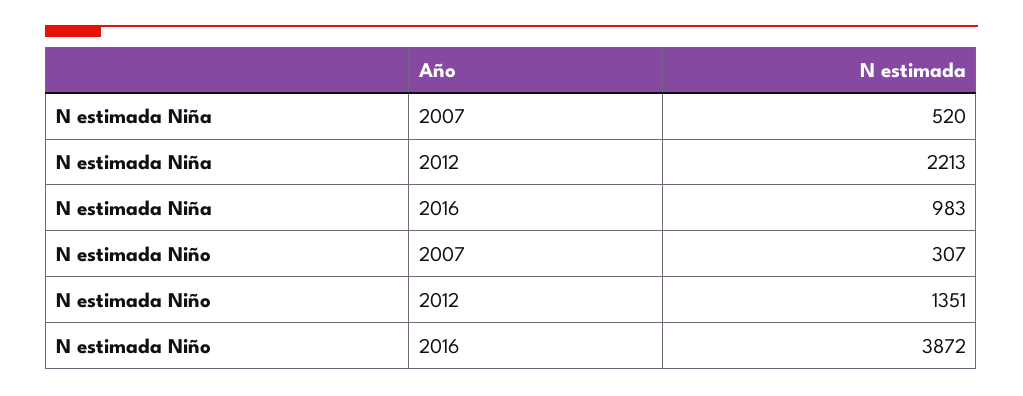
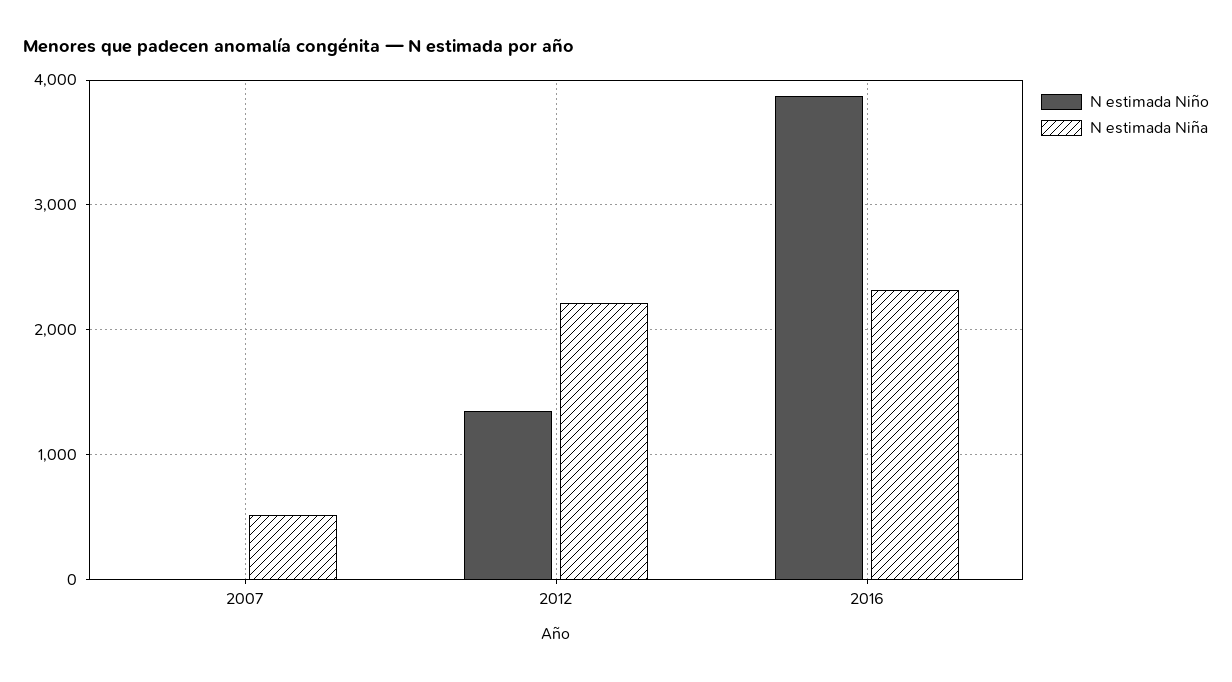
N estimada Niña, 2016: 983 -> 2300
N estimada Niño, 2007: 307 -> 0

